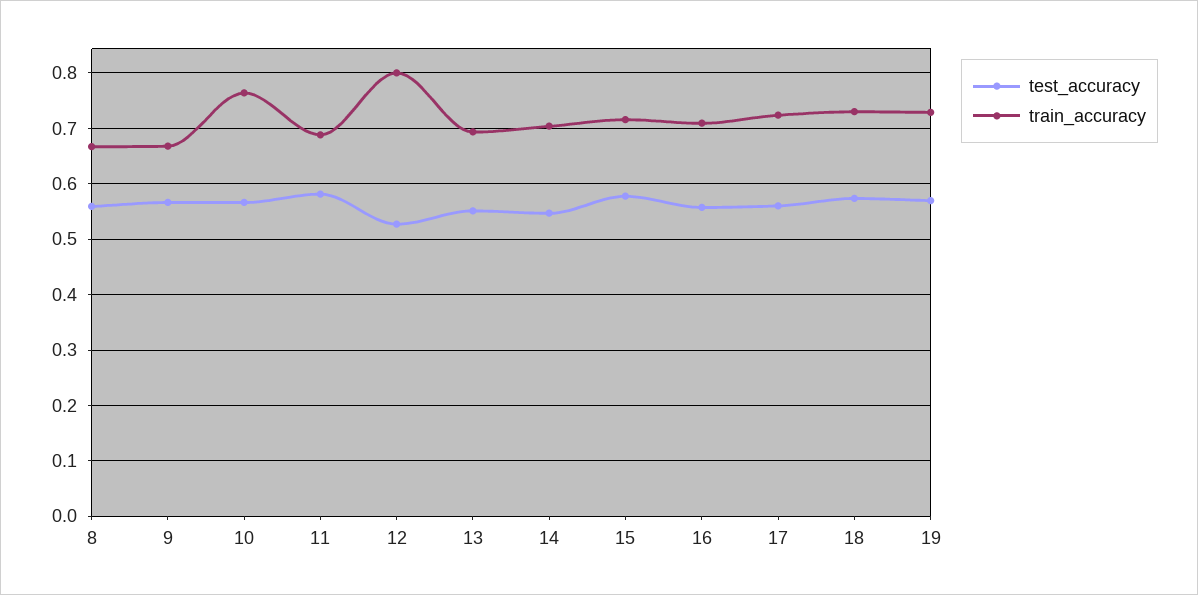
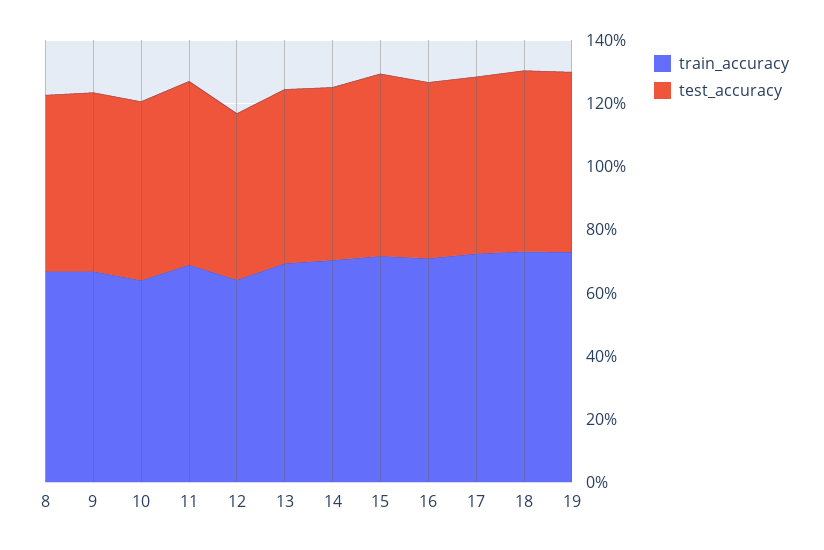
train_accuracy, 10: 0.76 -> 0.65
train_accuracy, 12: 0.8 -> 0.65

